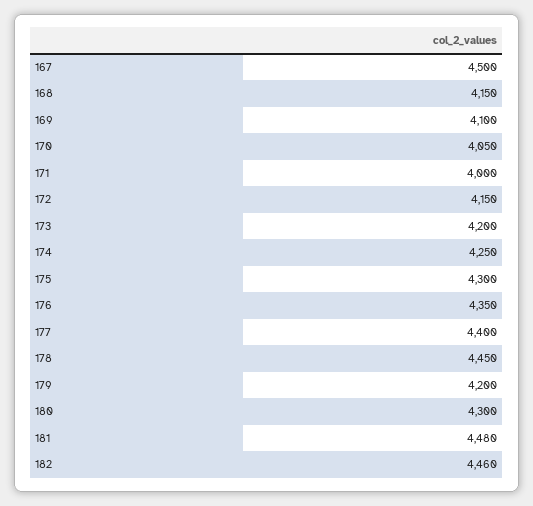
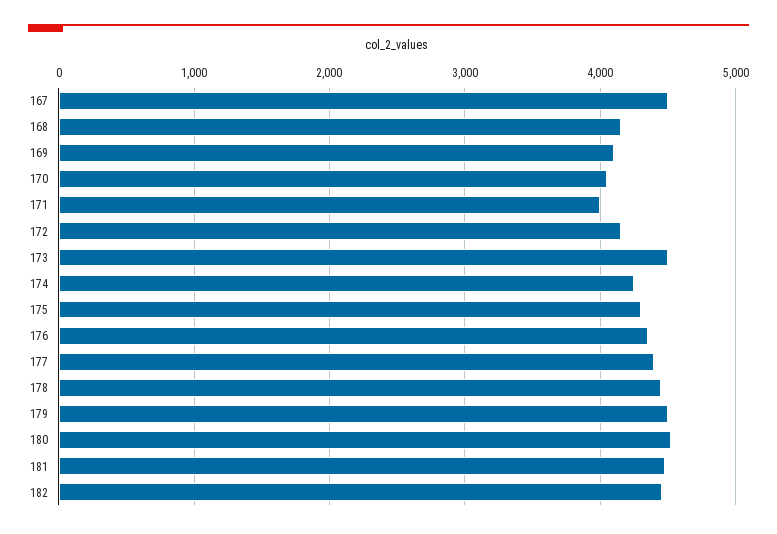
173: 4200 -> 4500
179: 4200 -> 4500
180: 4300 -> 4500

